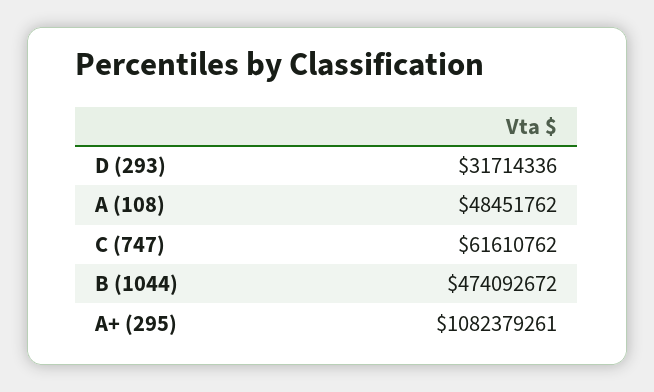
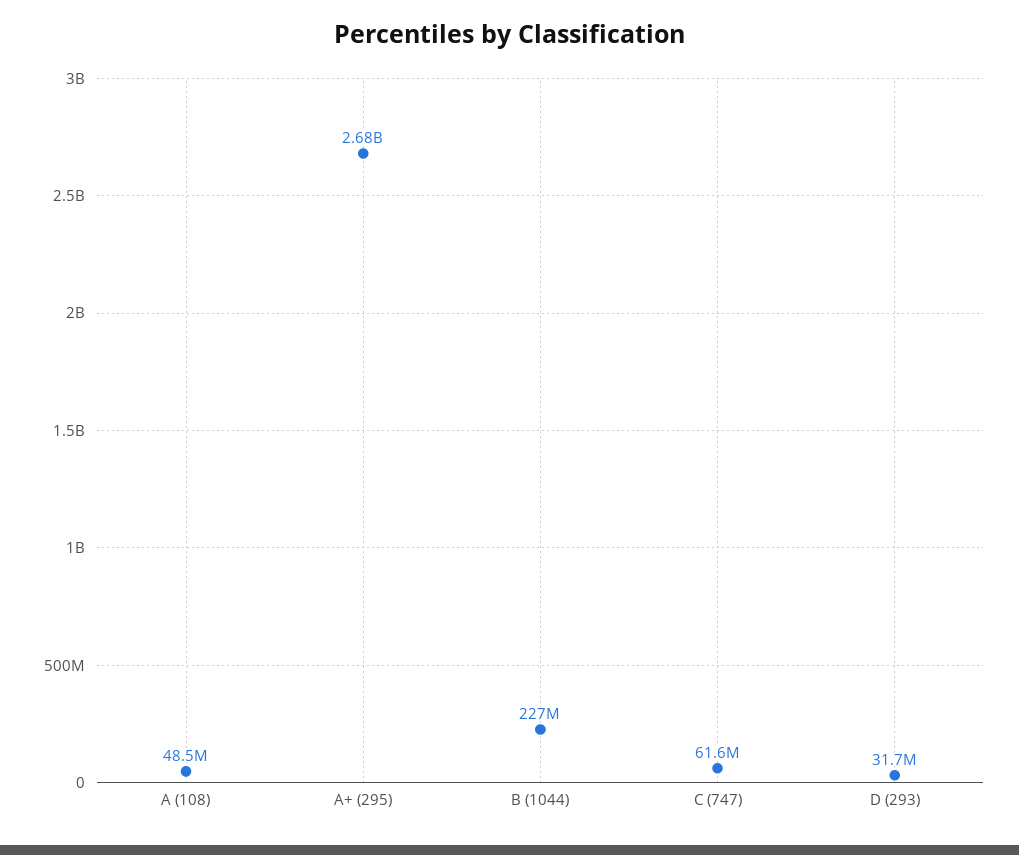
B (1044): 474092672 -> 227000000
A+ (295): 1082379261 -> 2680000000

